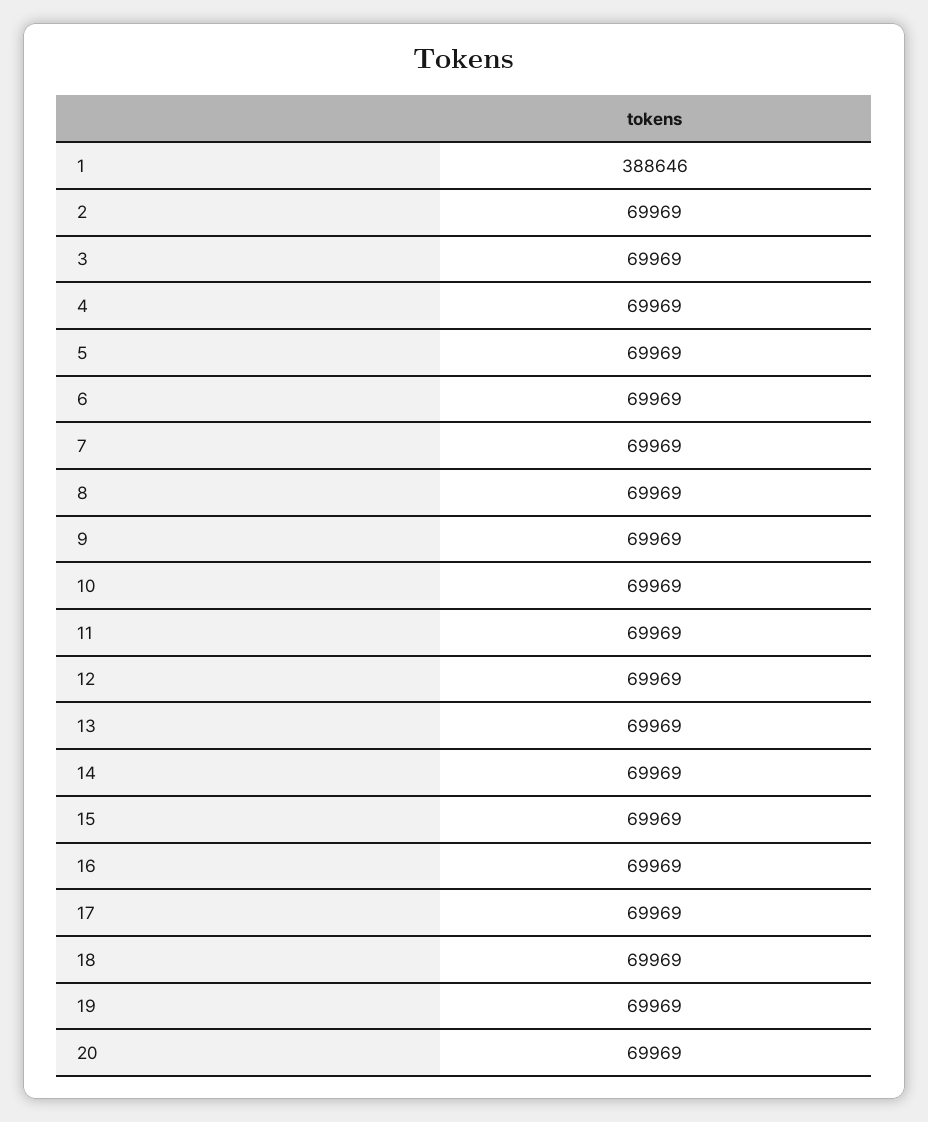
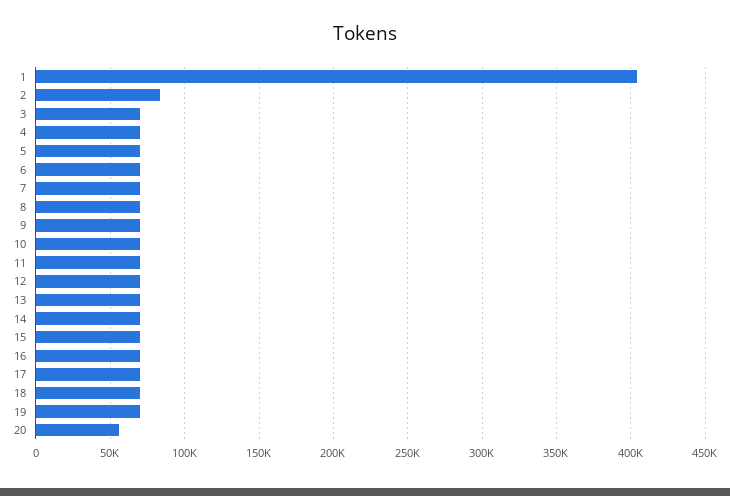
1: 388646 -> 405000
2: 69969 -> 85000
20: 69969 -> 55000

